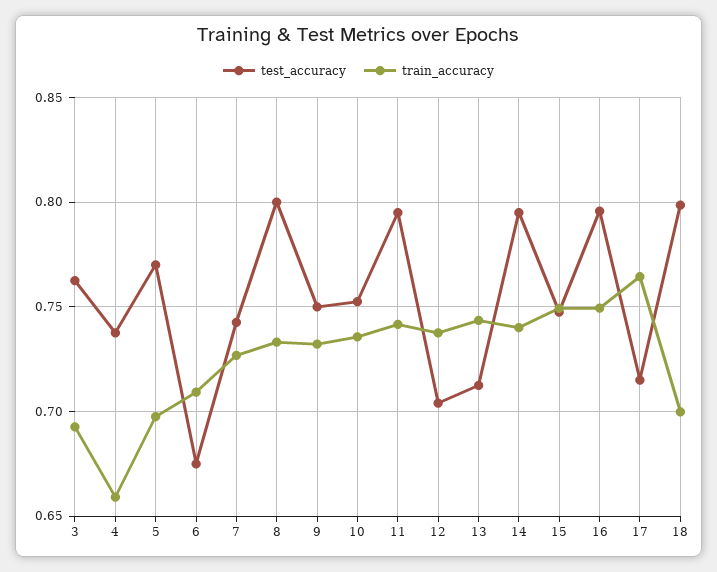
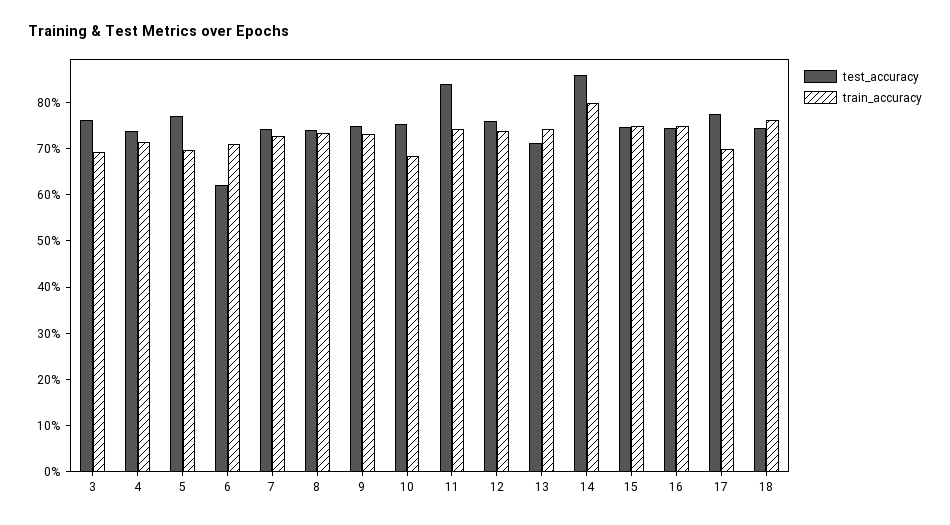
train_accuracy, 4: 0.66 -> 0.72
test_accuracy, 6: 0.675 -> 0.62
test_accuracy, 8: 0.8 -> 0.74
train_accuracy, 10: 0.735 -> 0.68
test_accuracy, 11: 0.795 -> 0.84
test_accuracy, 12: 0.705 -> 0.76
test_accuracy, 14: 0.795 -> 0.86
train_accuracy, 14: 0.74 -> 0.8
test_accuracy, 16: 0.795 -> 0.74
test_accuracy, 17: 0.715 -> 0.78
train_accuracy, 17: 0.765 -> 0.7
test_accuracy, 18: 0.8 -> 0.74
train_accuracy, 18: 0.7 -> 0.76

